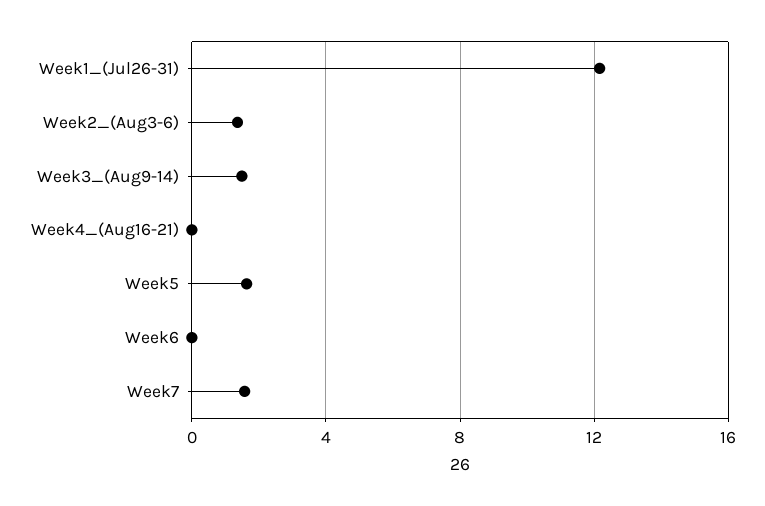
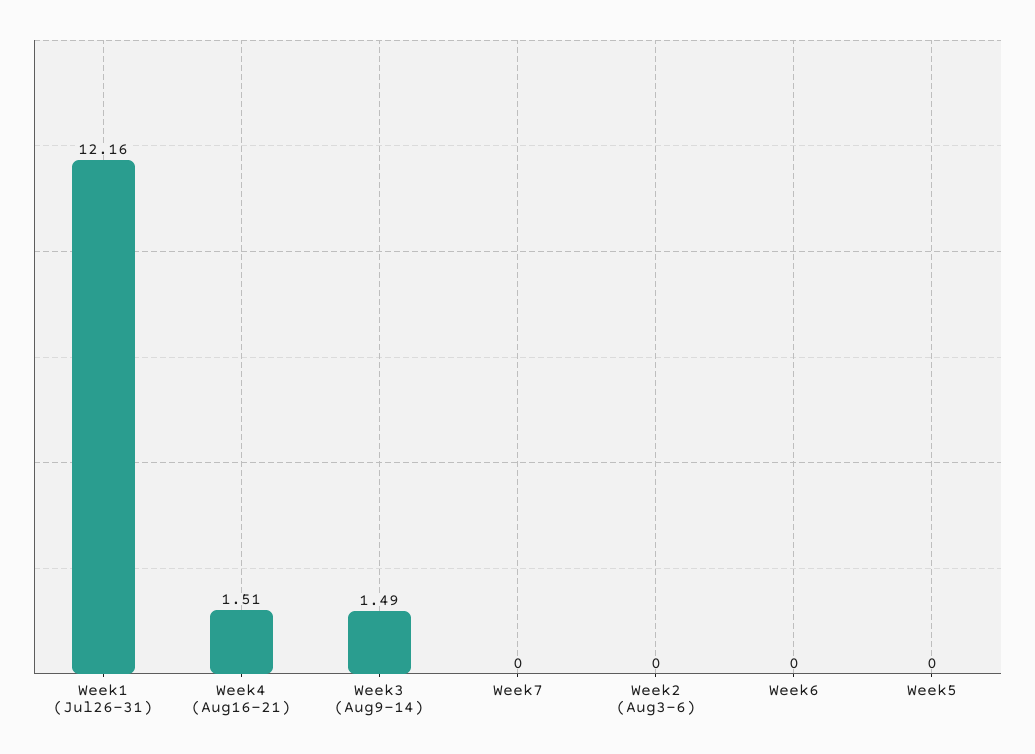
Week2_(Aug3-6): 1.5 -> 0
Week4_(Aug16-21): 0 -> 1.51
Week5: 1.5 -> 0
Week7: 1.5 -> 0

